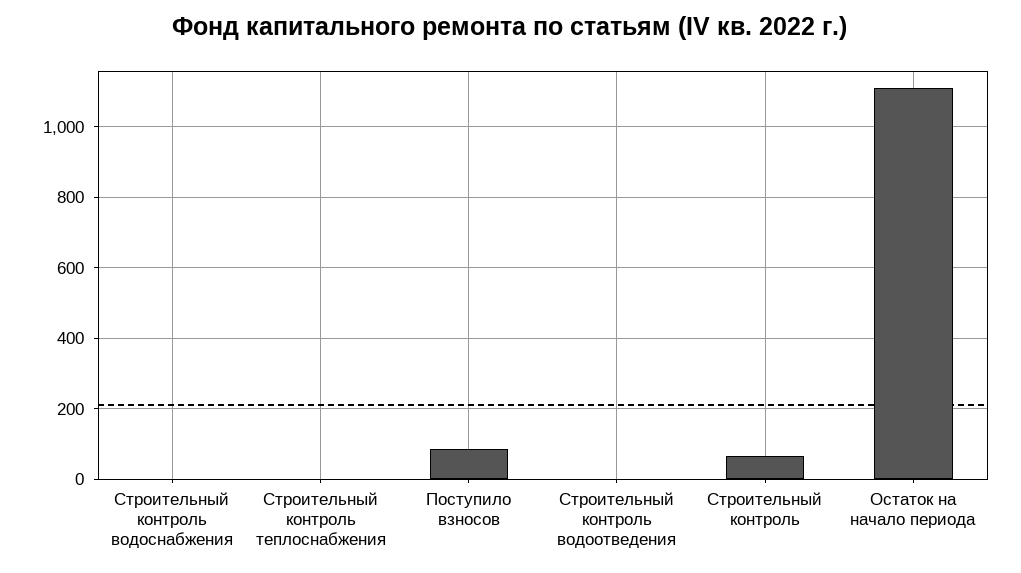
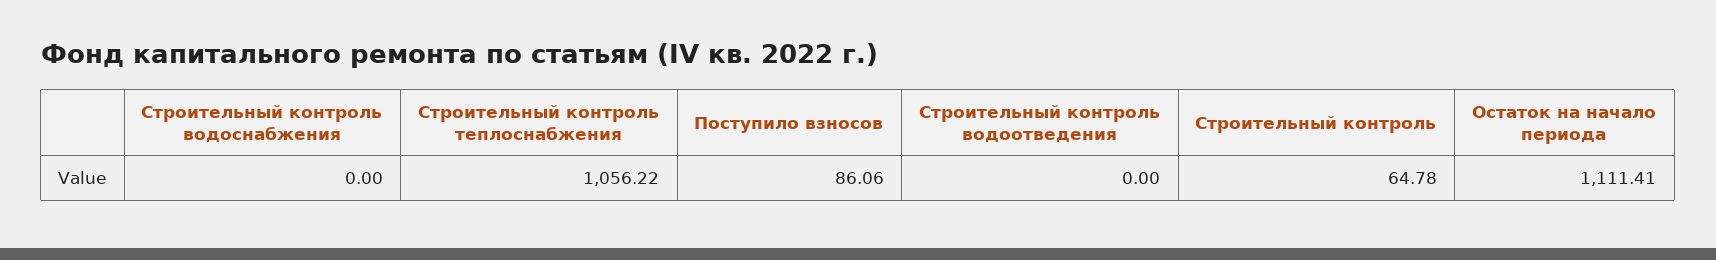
Строительный контроль теплоснабжения: 0 -> 1056.22

